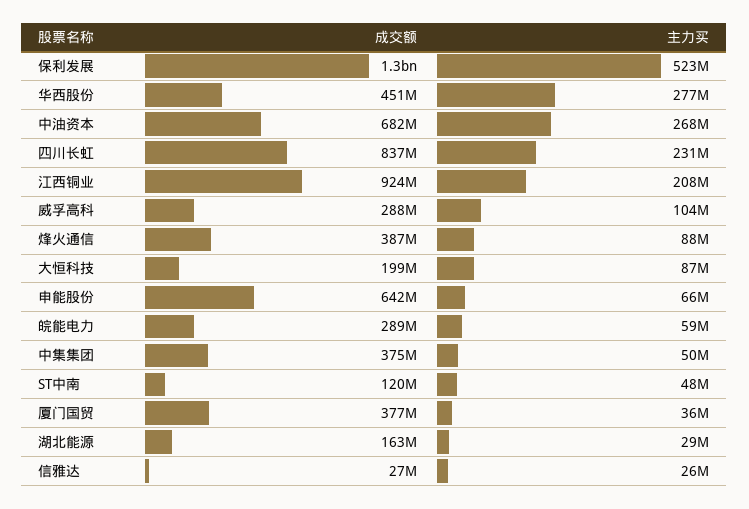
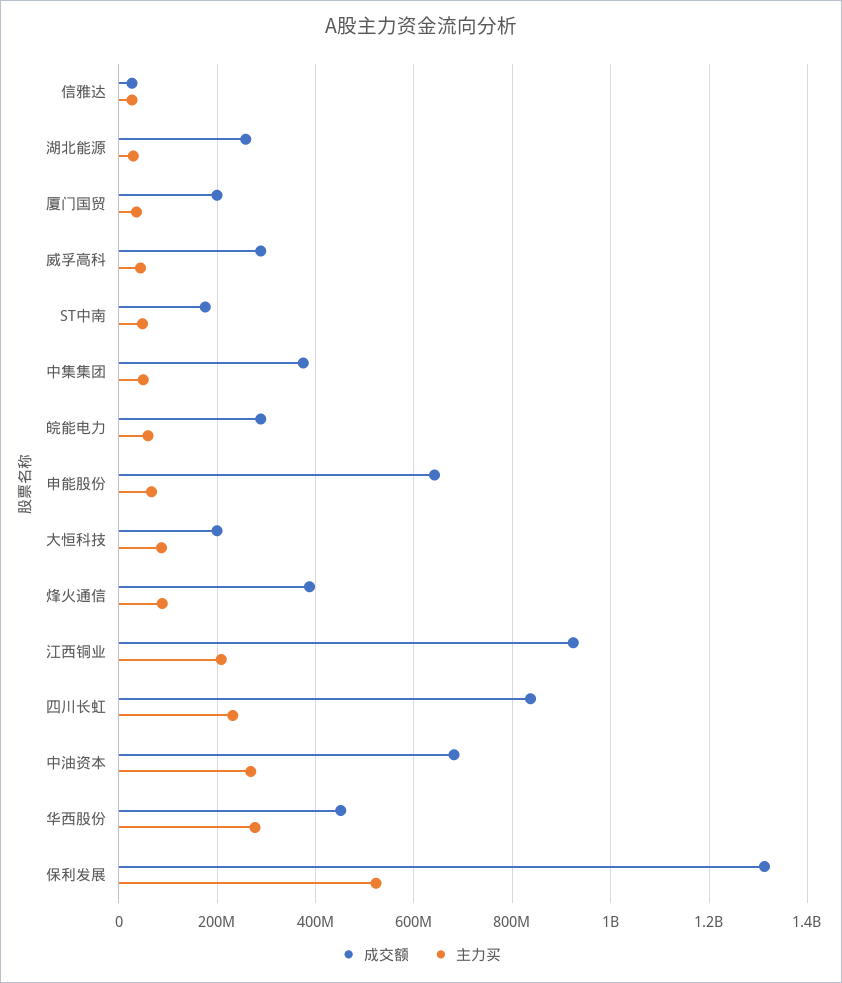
主力买, 威孚高科: 104000000 -> 40000000
成交额, ST中南: 120000000 -> 180000000
成交额, 厦门国贸: 377000000 -> 200000000
成交额, 湖北能源: 163000000 -> 260000000

